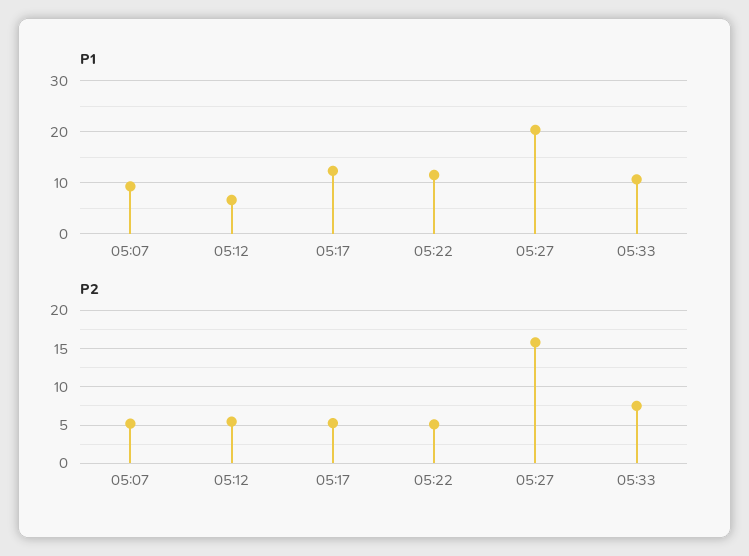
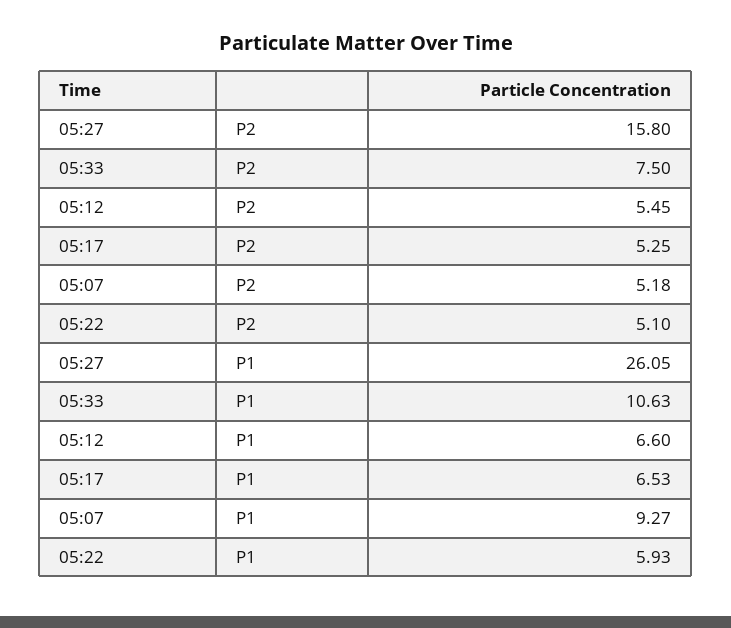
P1, 05:17: 12 -> 6.53
P1, 05:22: 12 -> 5.93
P1, 05:27: 20 -> 26.05

